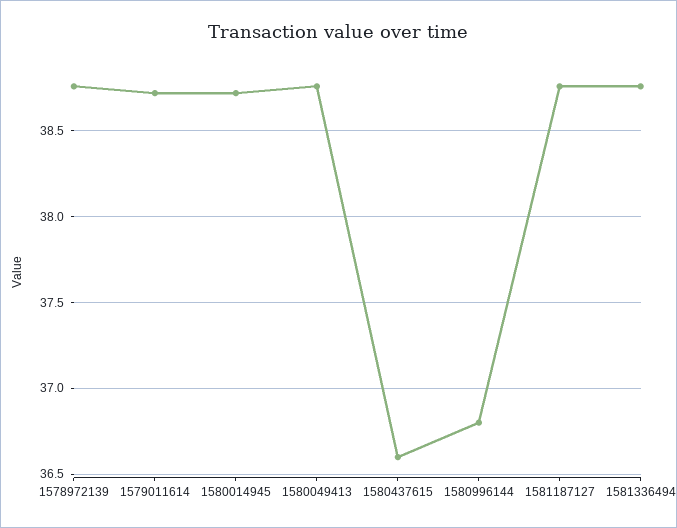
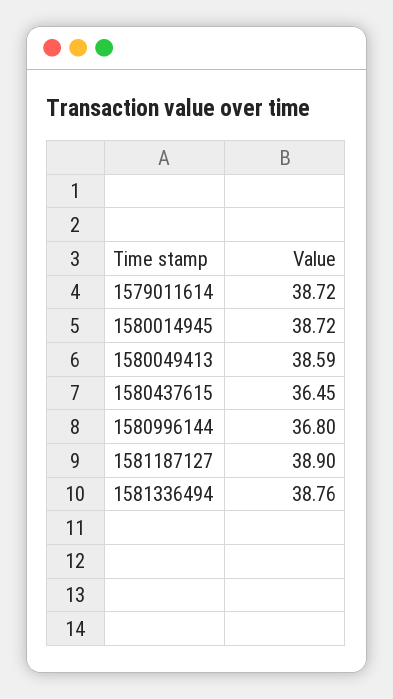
1578972139: 38.75 -> none
1580049413: 38.75 -> 38.59
1580437615: 36.6 -> 36.45
1581187127: 38.75 -> 38.9

